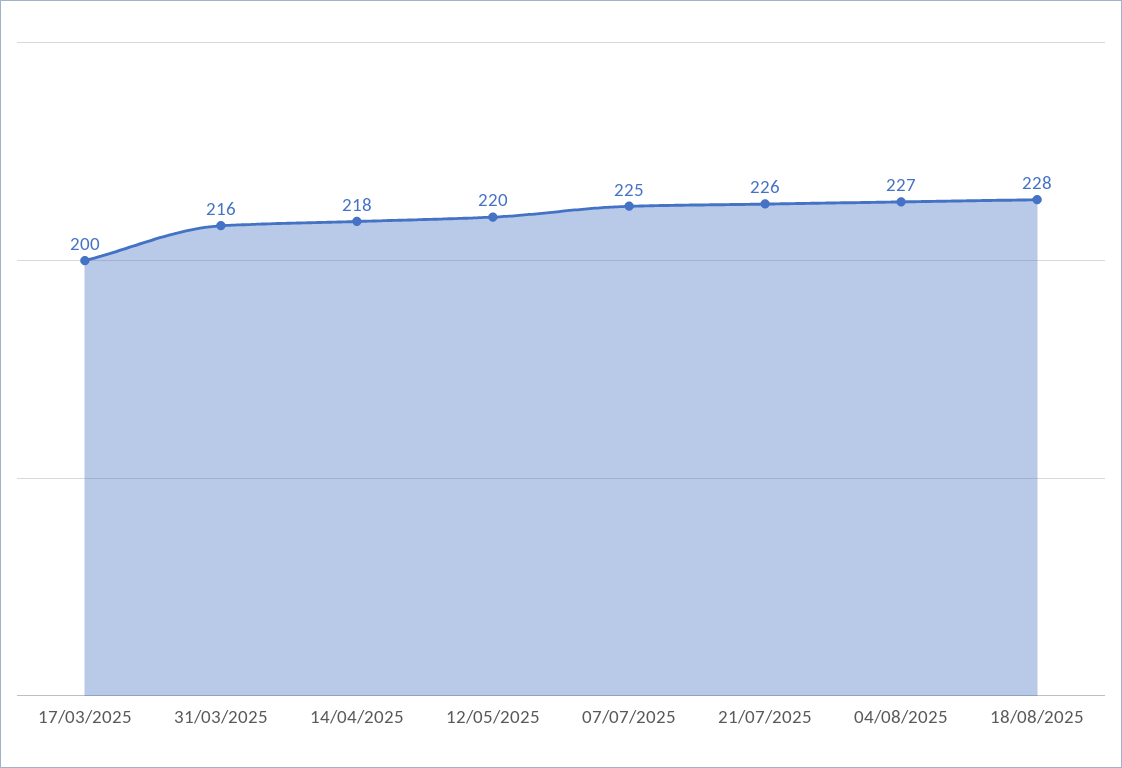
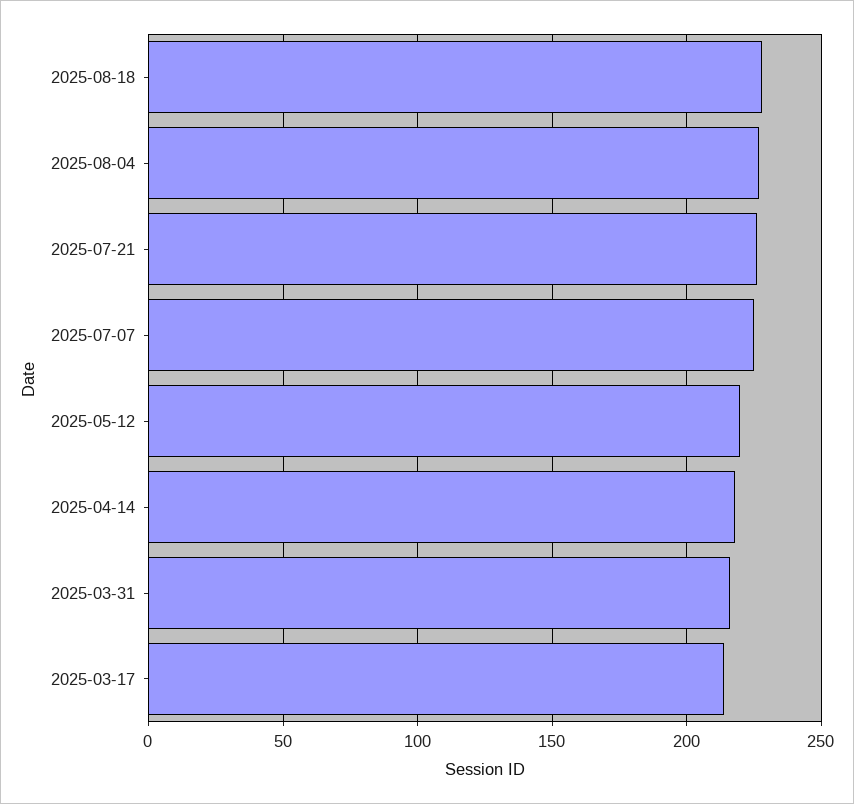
17/03/2025: 200 -> 215

